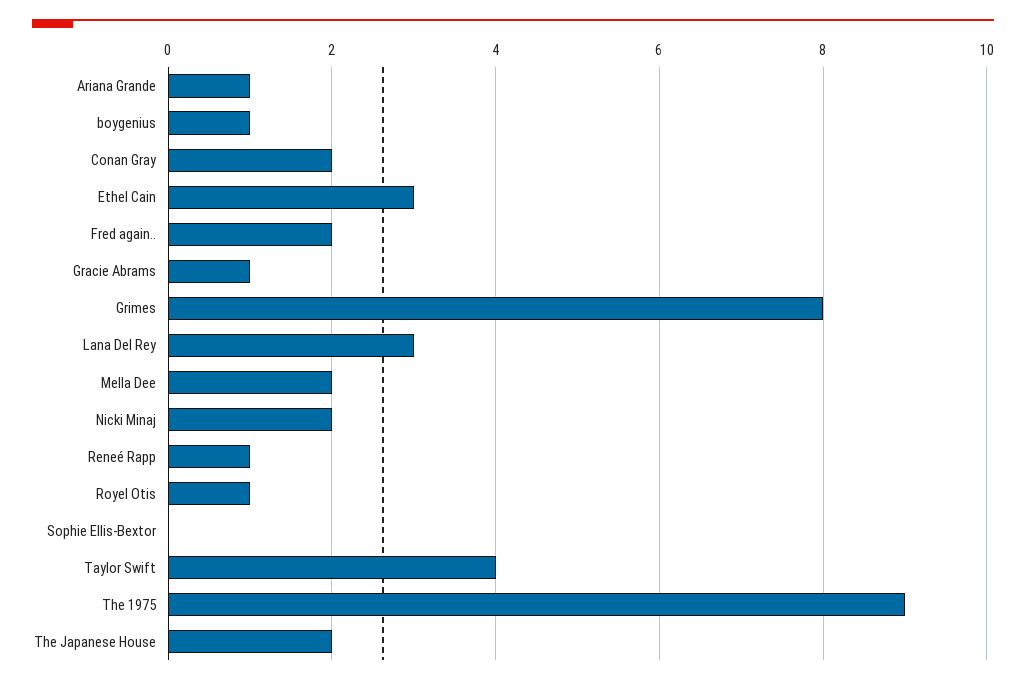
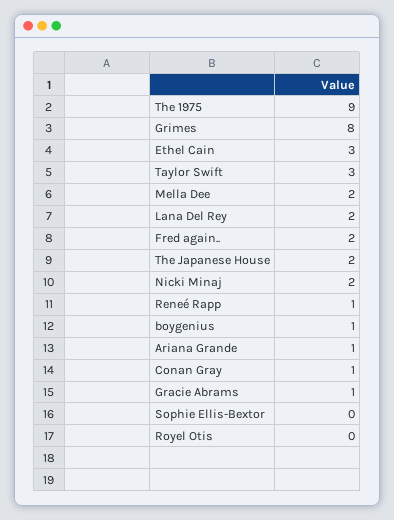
Conan Gray: 2 -> 1
Lana Del Rey: 3 -> 2
Royel Otis: 1 -> 0
Taylor Swift: 4 -> 3

